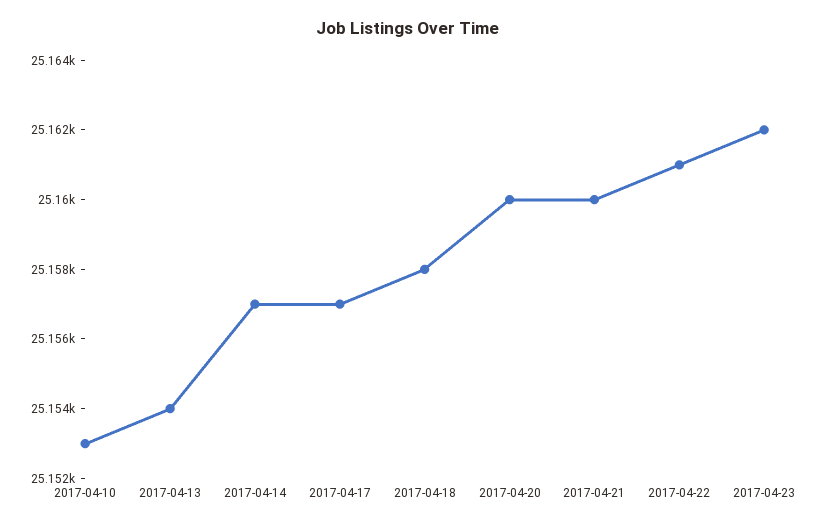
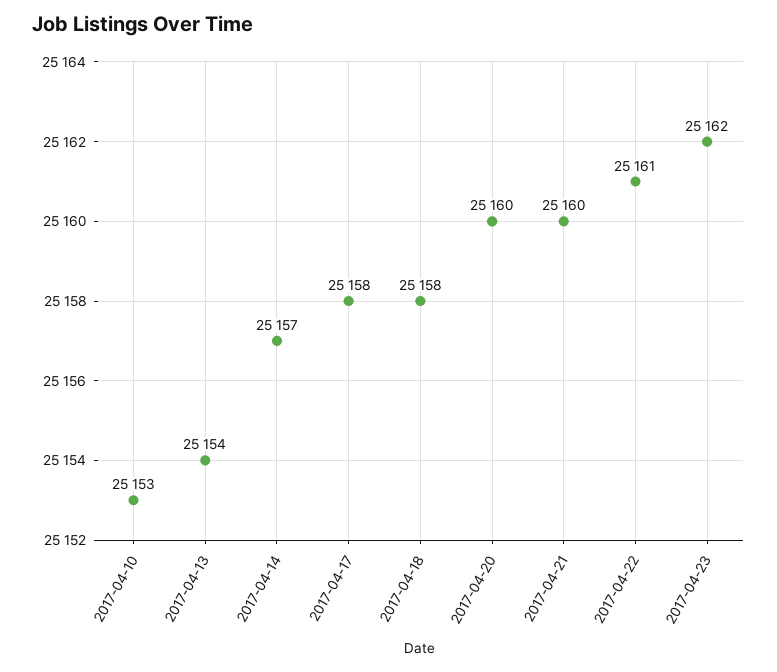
2017-04-17: 25157 -> 25158

